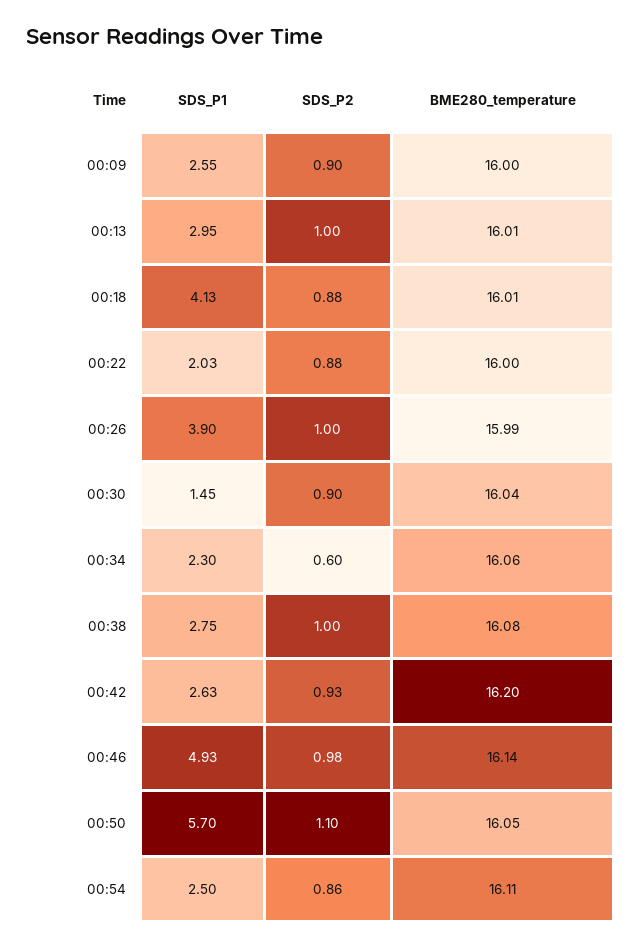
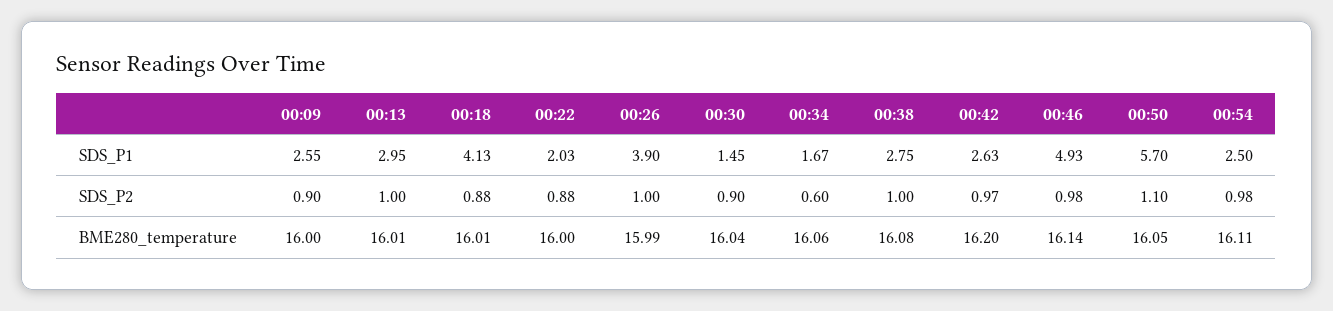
SDS_P1, 00:34: 2.3 -> 1.67
SDS_P2, 00:42: 0.93 -> 0.97
SDS_P2, 00:54: 0.86 -> 0.98

